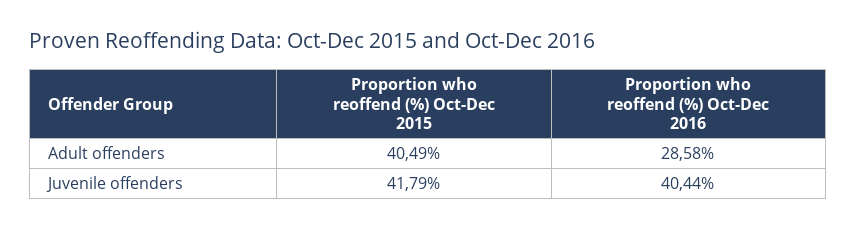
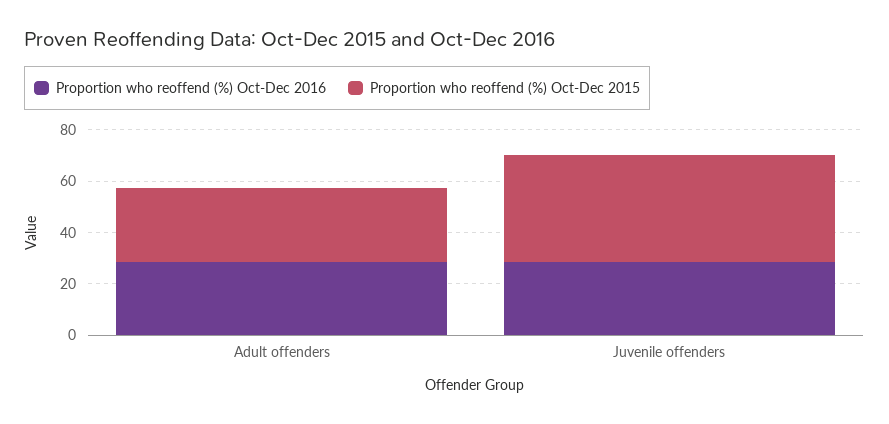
Proportion who reoffend (%) Oct-Dec 2015, Adult offenders: 40.49 -> 30
Proportion who reoffend (%) Oct-Dec 2016, Juvenile offenders: 40.44 -> 30

